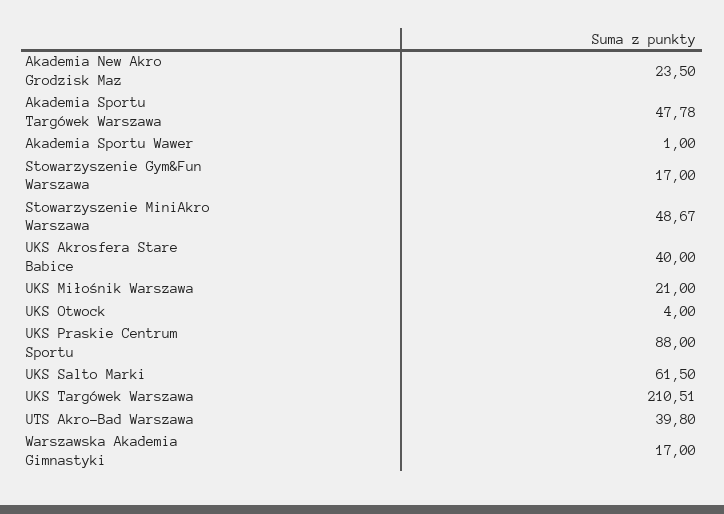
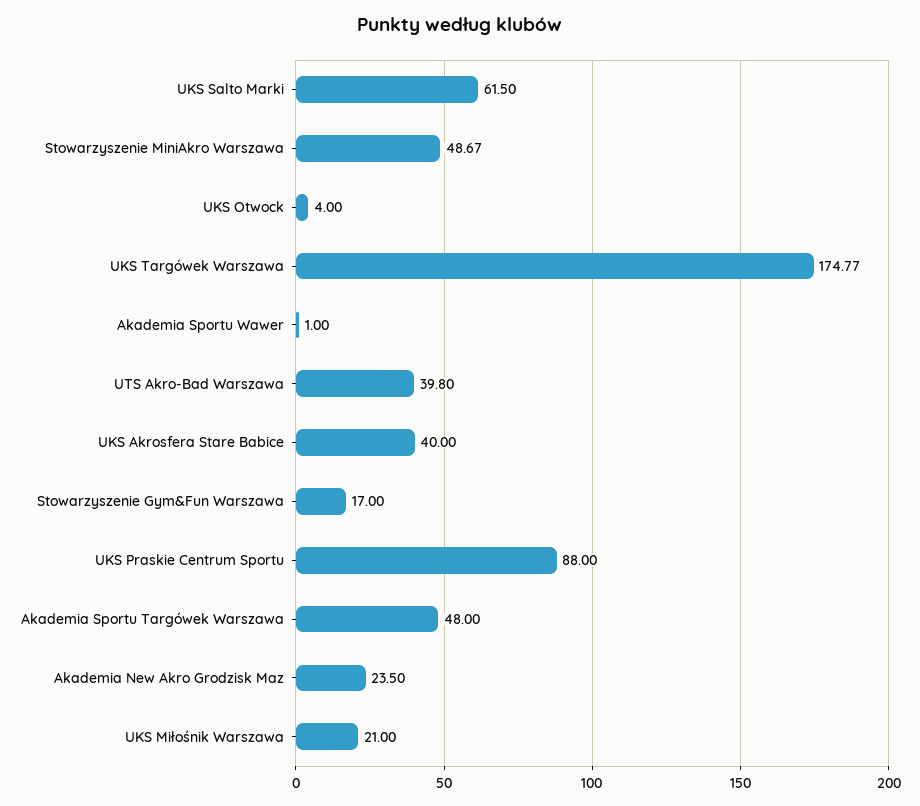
Akademia Sportu Targówek Warszawa: 47.78 -> 48
UKS Targówek Warszawa: 210.51 -> 174.77
Warszawska Akademia Gimnastyki: 17 -> none

